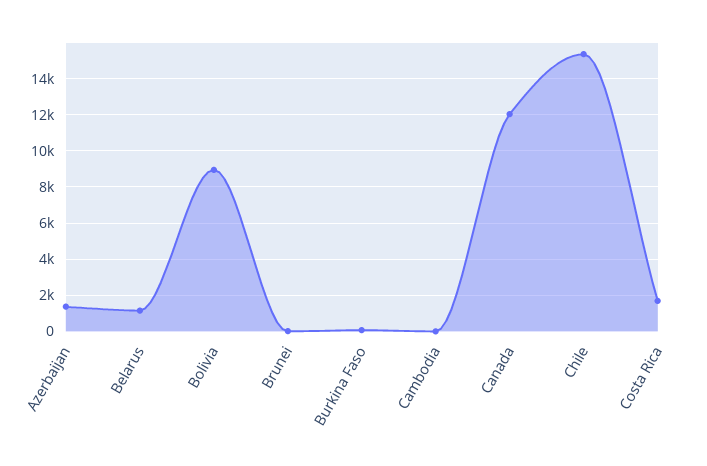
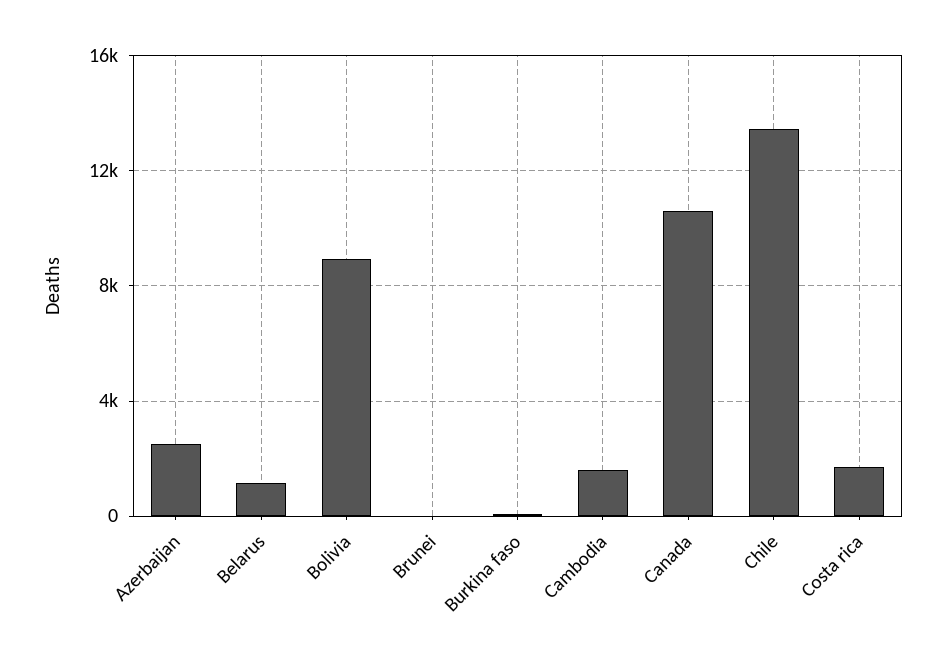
Azerbaijan: 1500 -> 2500
Cambodia: 0 -> 1500
Canada: 12000 -> 10500
Chile: 15500 -> 13500

